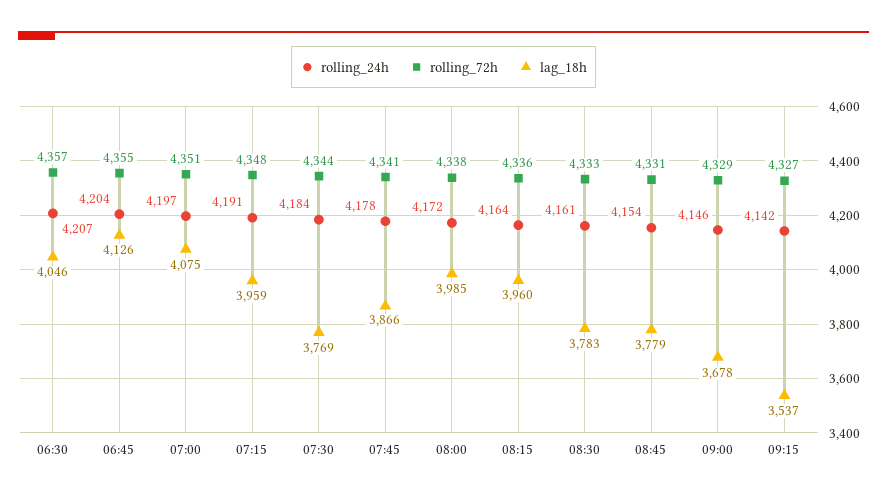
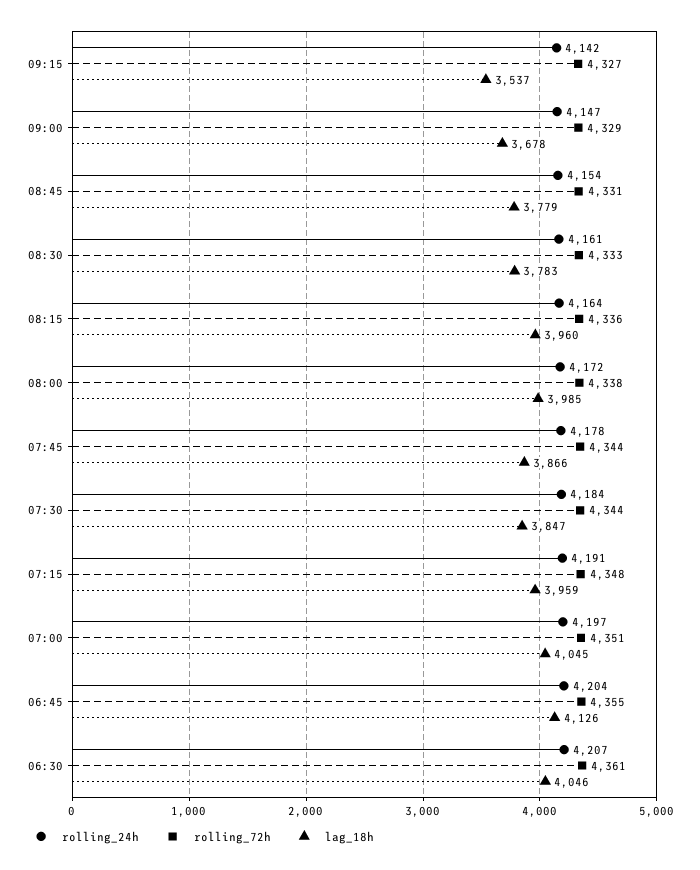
rolling_72h, 06:30: 4357 -> 4361
lag_18h, 07:00: 4075 -> 4045
lag_18h, 07:30: 3769 -> 3847
rolling_72h, 07:45: 4341 -> 4344
rolling_24h, 09:00: 4146 -> 4147

